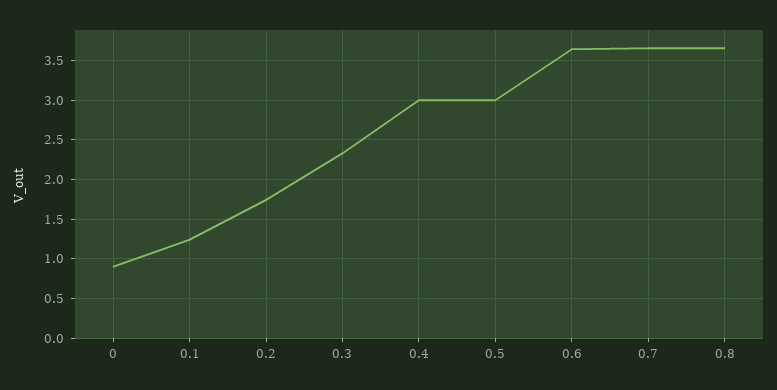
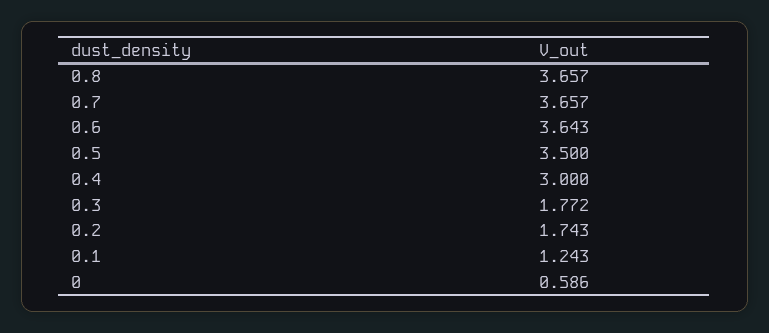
0: 0.9 -> 0.586
0.3: 2.3 -> 1.772
0.5: 3 -> 3.5

